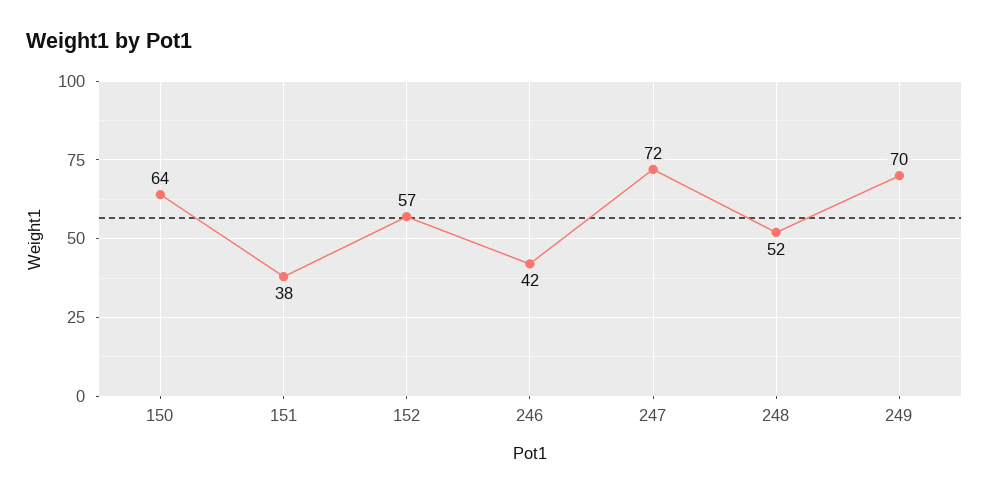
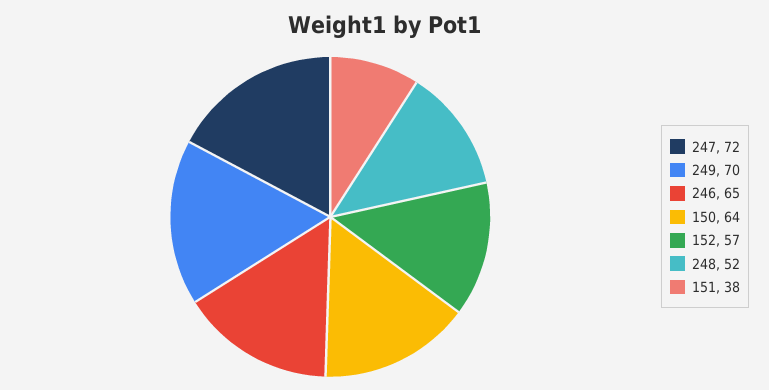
246: 42 -> 65

